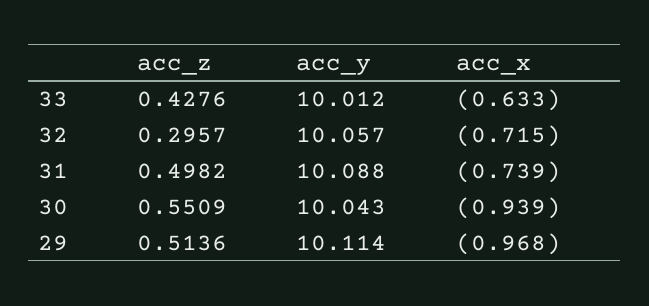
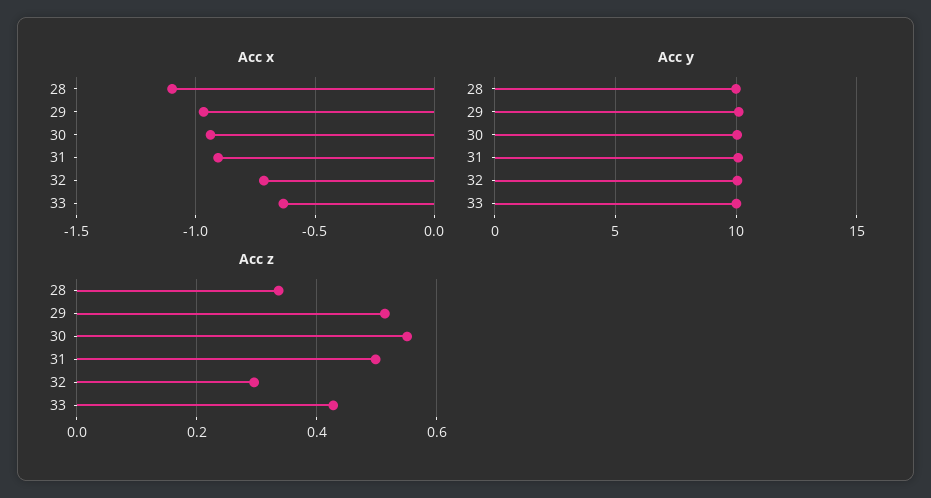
acc_x, 31: -0.739 -> -0.9
acc_x, 28: none -> -1.1
acc_y, 28: none -> 10
acc_z, 28: none -> 0.34

